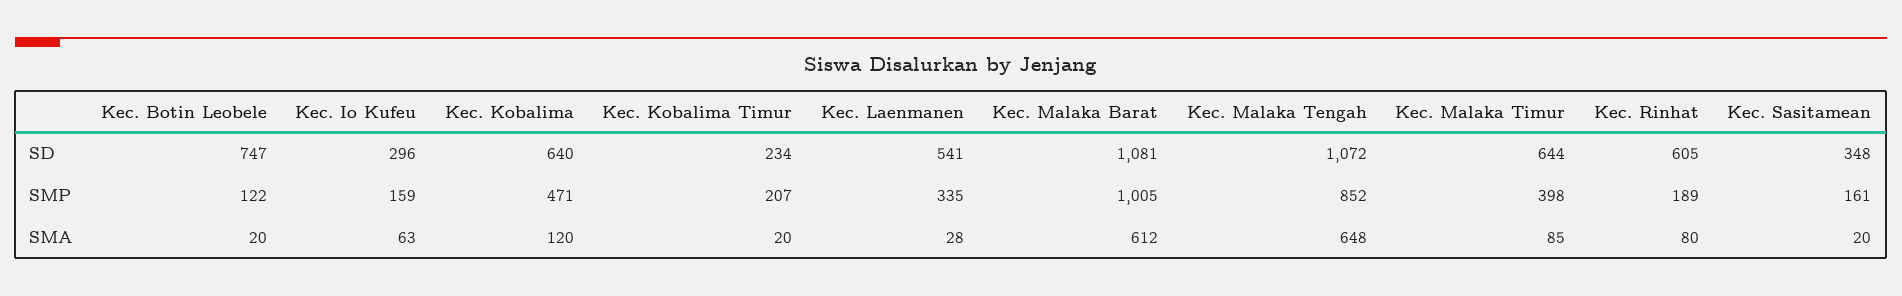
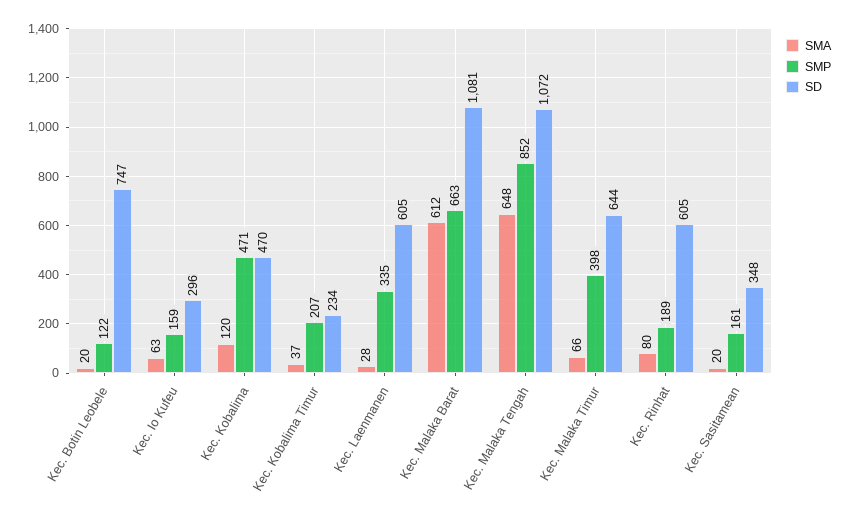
SD, Kec. Kobalima: 640 -> 470
SD, Kec. Laenmanen: 541 -> 605
SMP, Kec. Malaka Barat: 1005 -> 663
SMA, Kec. Kobalima Timur: 20 -> 37
SMA, Kec. Malaka Timur: 85 -> 66

